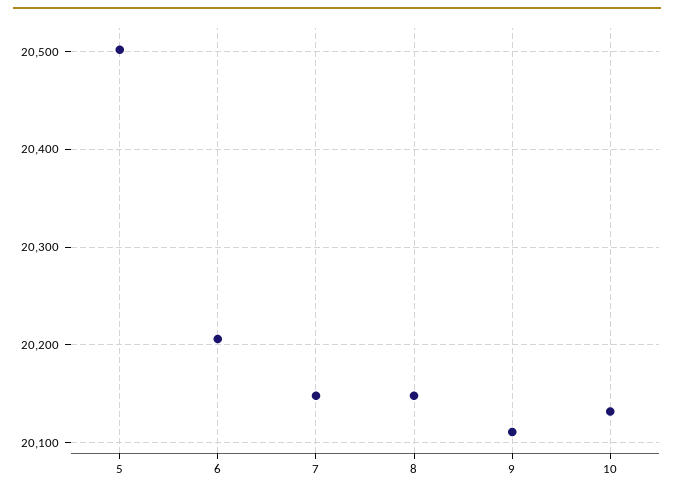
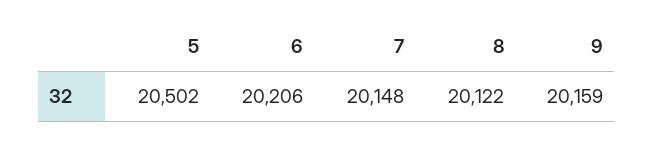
8: 20150 -> 20122
9: 20110 -> 20159
10: 20130 -> none

